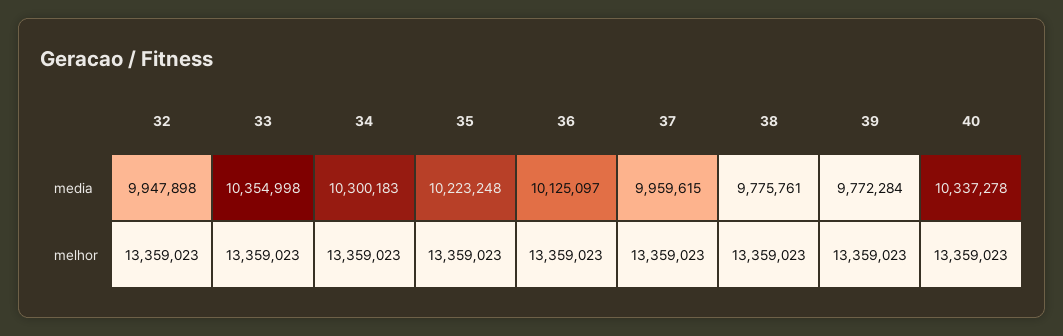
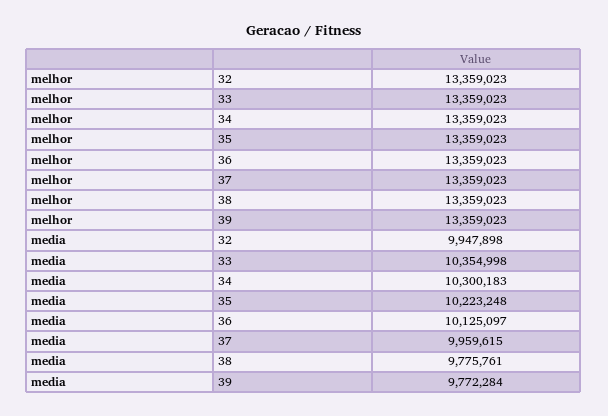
40, media: 10337278 -> none
40, melhor: 13359023 -> none

